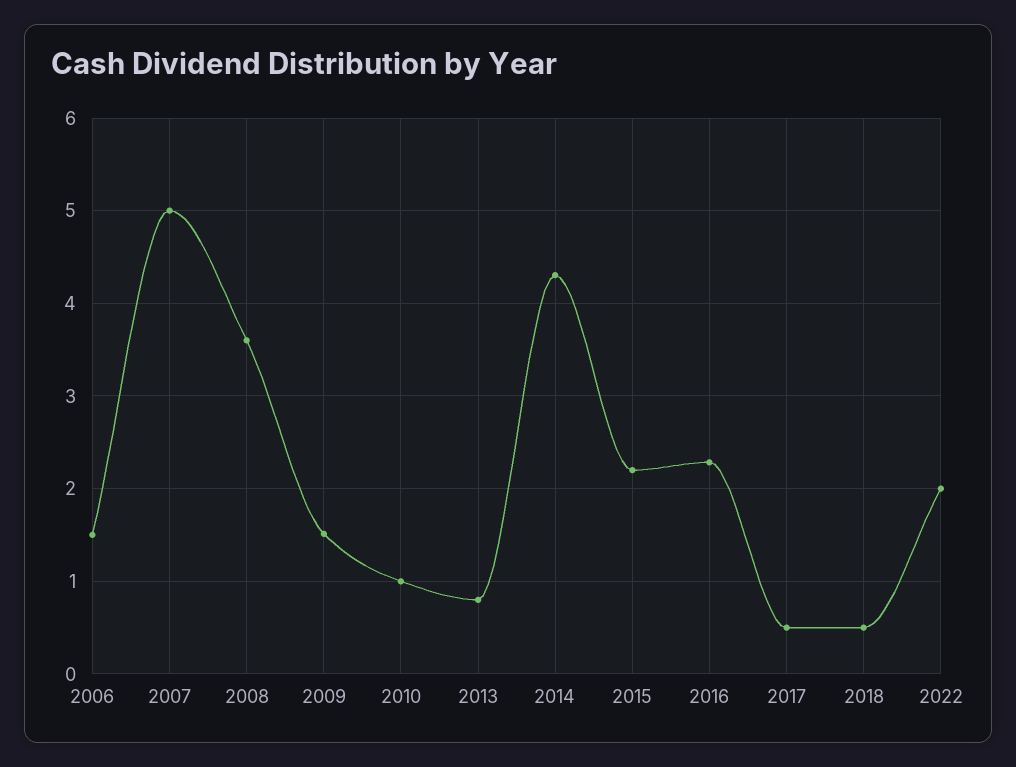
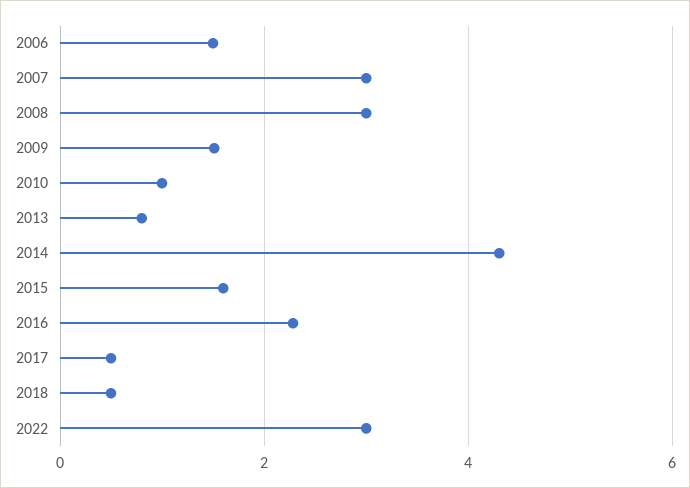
2007: 5 -> 3
2008: 3.6 -> 3
2015: 2.2 -> 1.6
2022: 2 -> 3

